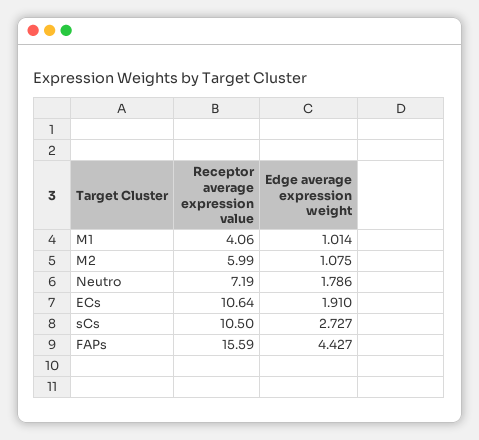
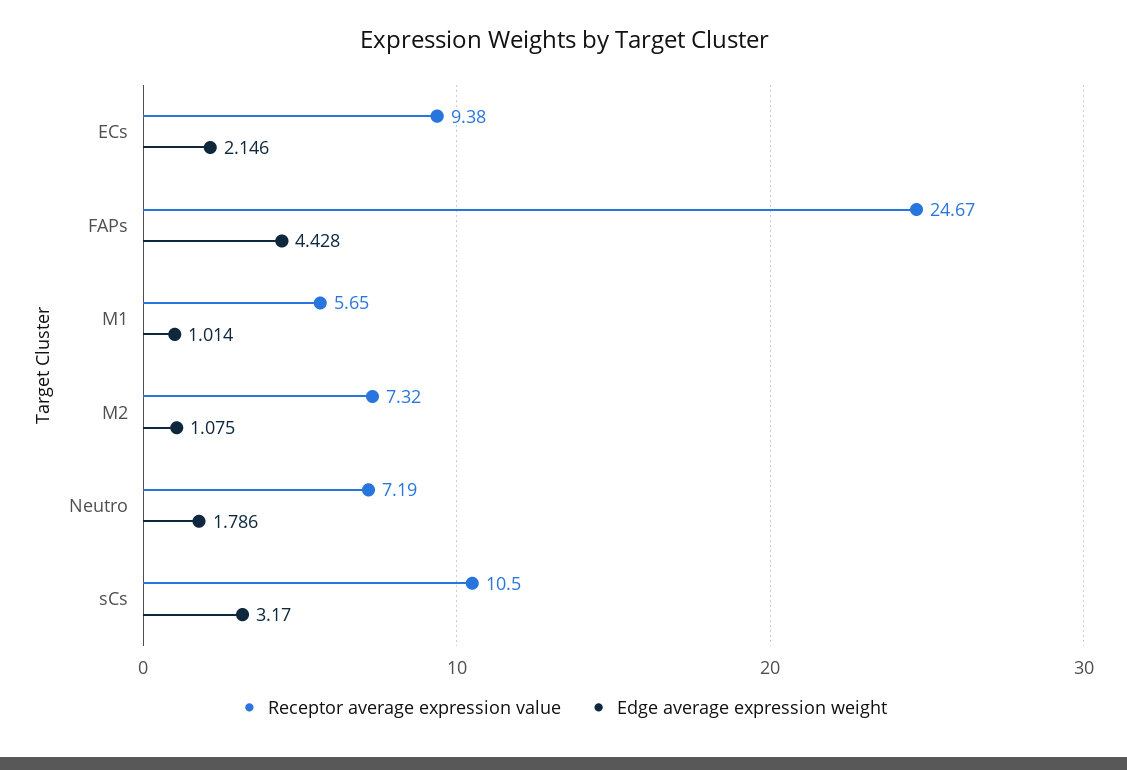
Receptor average expression value, M1: 4.06 -> 5.65
Receptor average expression value, M2: 5.99 -> 7.32
Receptor average expression value, ECs: 10.64 -> 9.38
Edge average expression weight, ECs: 1.91 -> 2.146
Edge average expression weight, sCs: 2.727 -> 3.17
Receptor average expression value, FAPs: 15.59 -> 24.67
Edge average expression weight, FAPs: 4.427 -> 4.428

